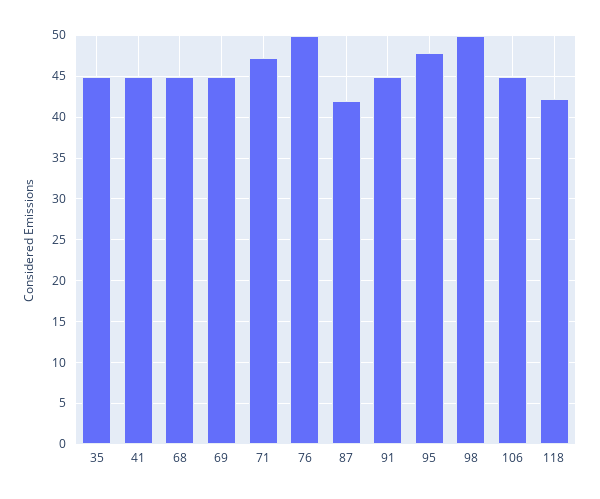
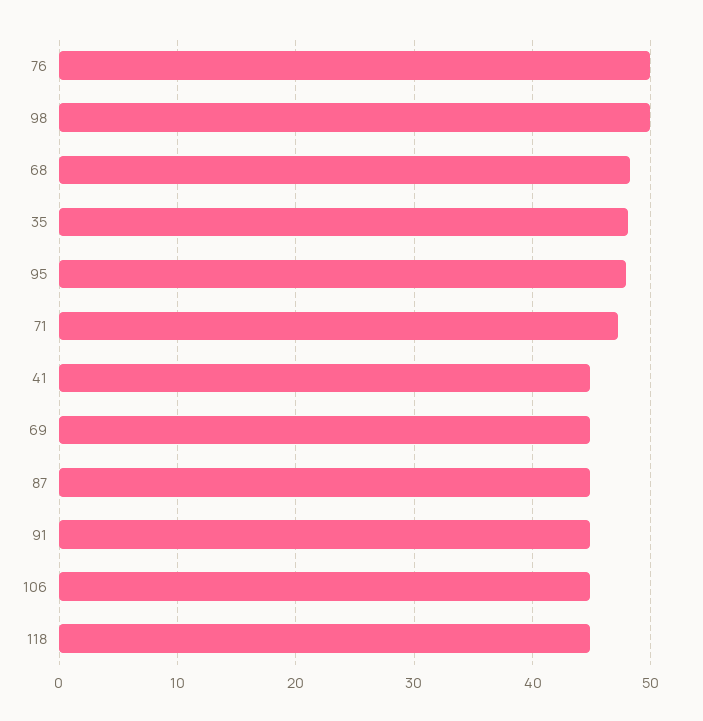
35: 45 -> 48
68: 45 -> 48
87: 42 -> 45
118: 42 -> 45

